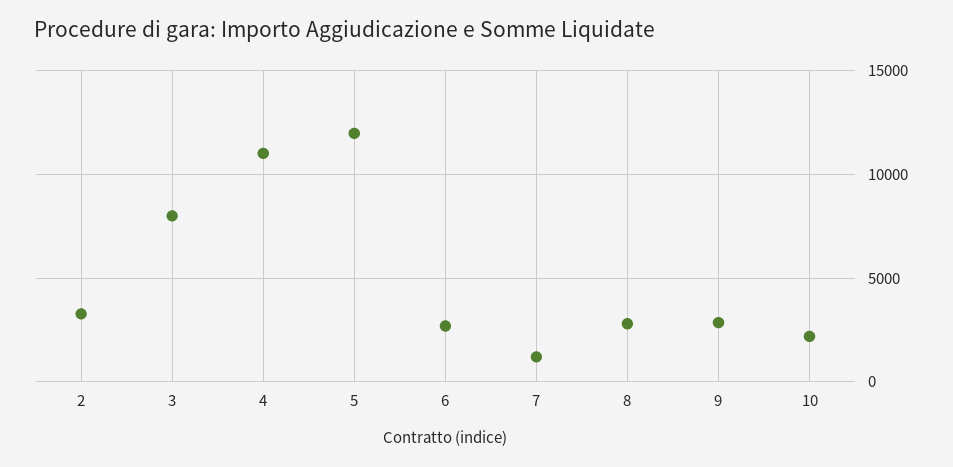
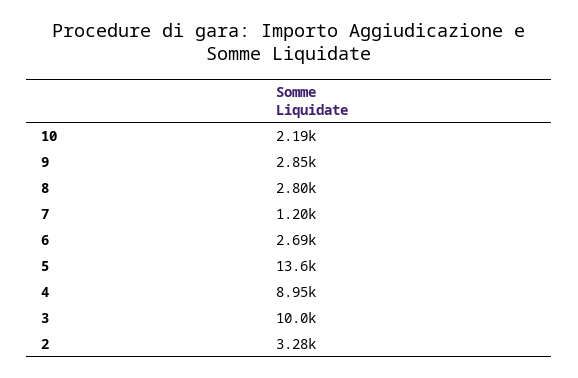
3: 8000 -> 10000
4: 11000 -> 8950
5: 12000 -> 13600

